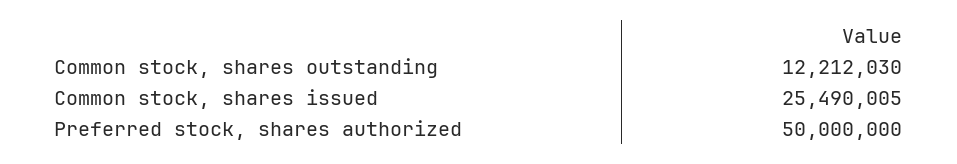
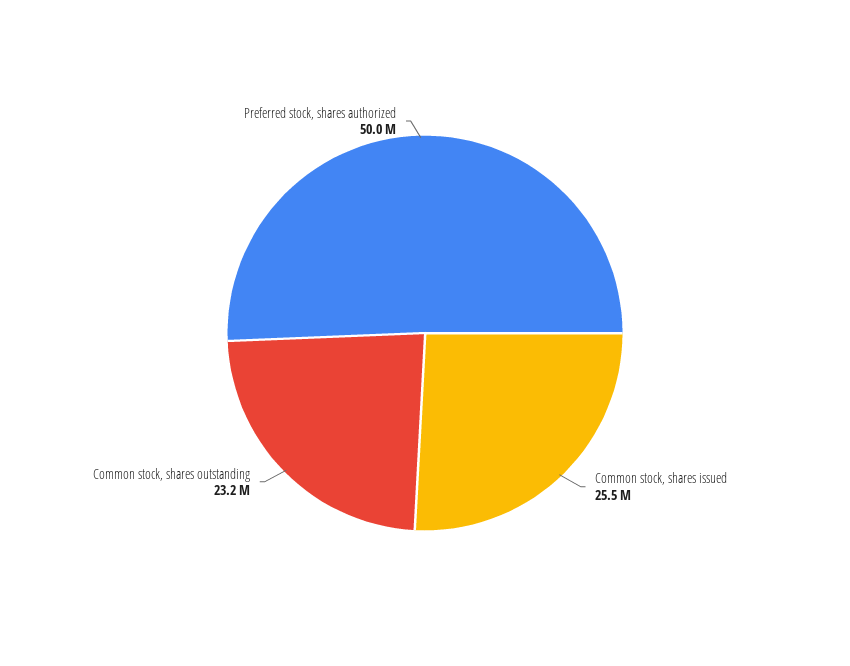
Common stock, shares outstanding: 12212030 -> 23200000

